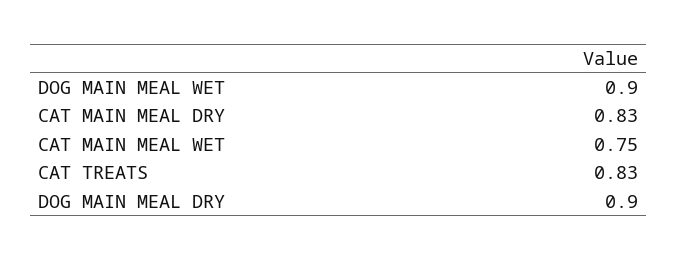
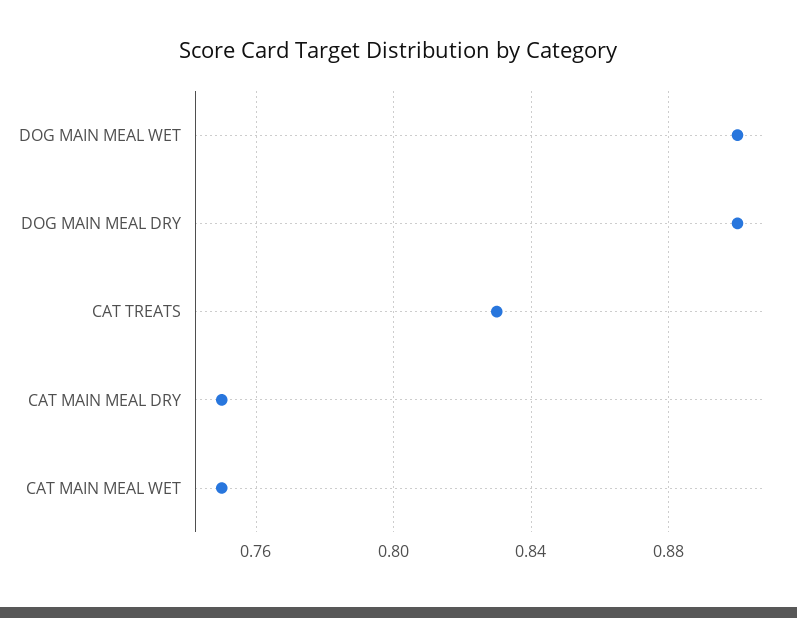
CAT MAIN MEAL DRY: 0.83 -> 0.75

